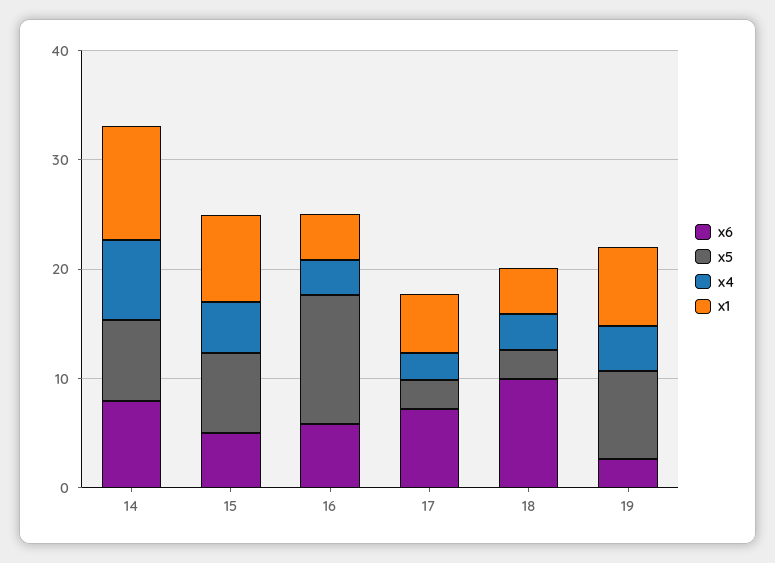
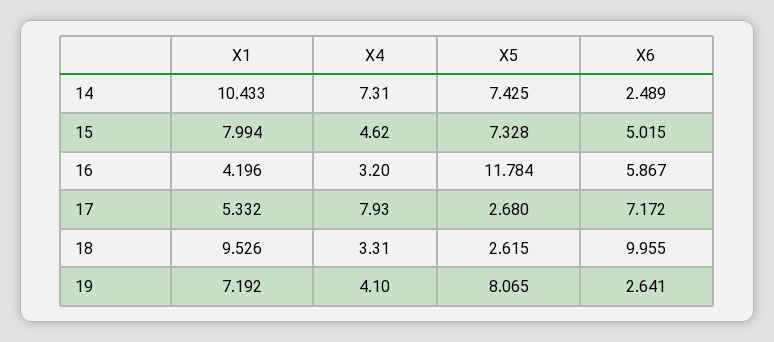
x6, 14: 8 -> 2.489
x4, 17: 2 -> 7.93
x1, 18: 4 -> 9.526

